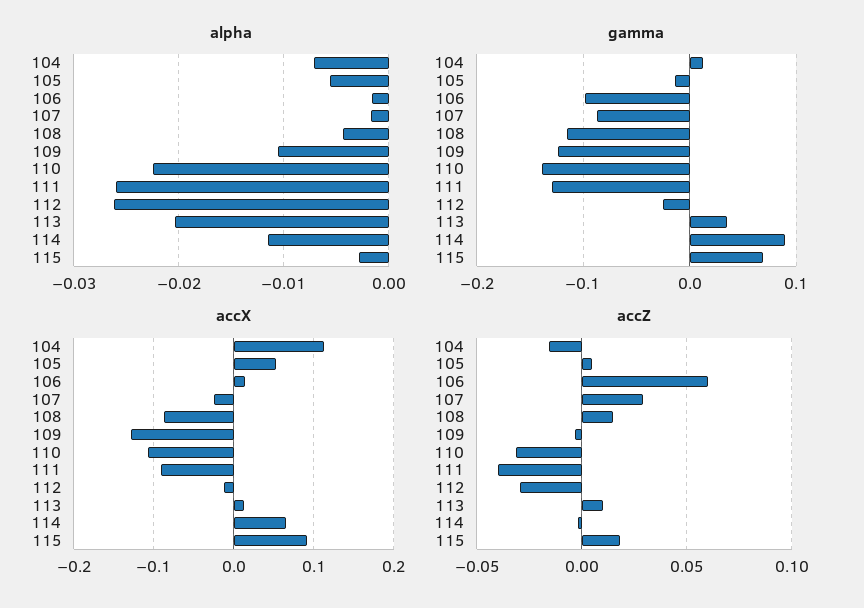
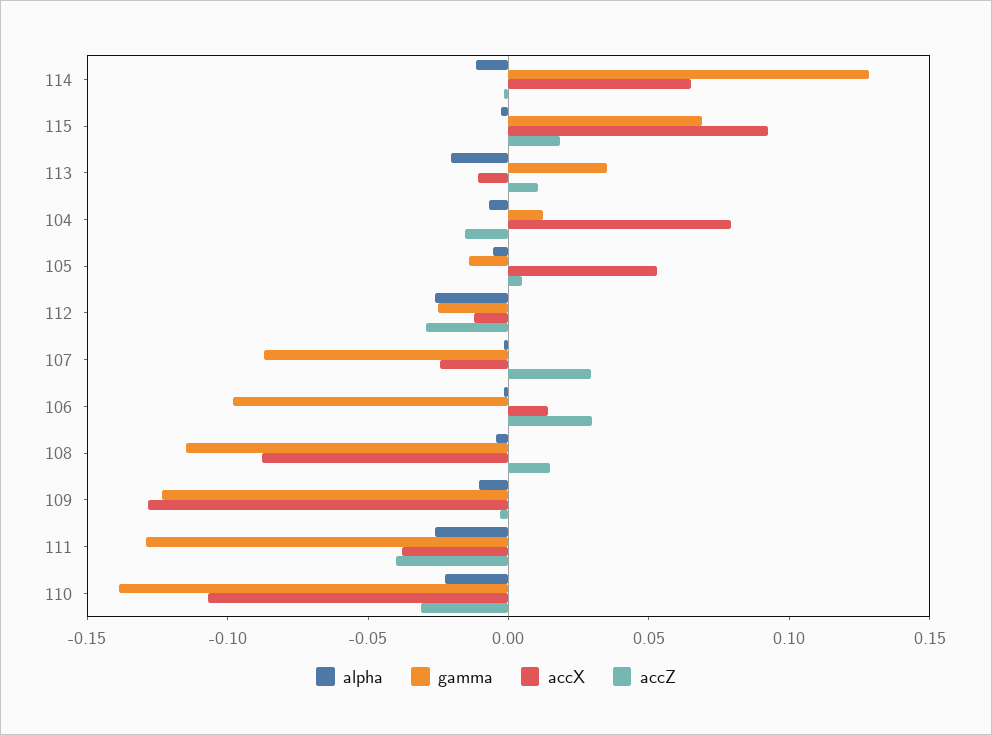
gamma, 114: 0.09 -> 0.13
accX, 104: 0.11 -> 0.08
accX, 111: -0.09 -> -0.04
accX, 113: 0.01 -> -0.01
accZ, 106: 0.06 -> 0.03

